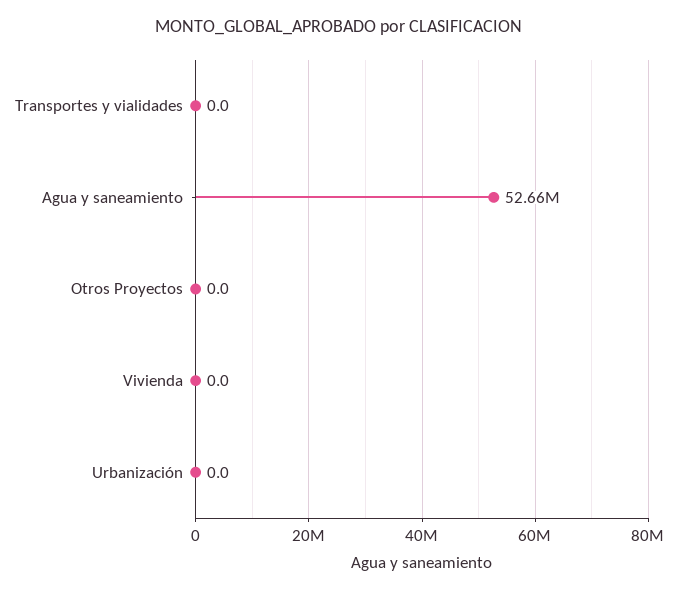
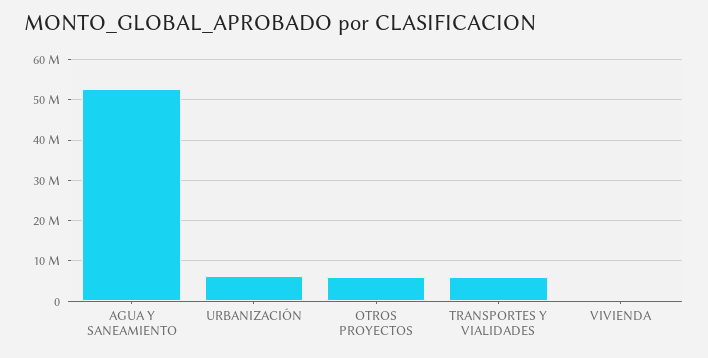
Transportes y vialidades: 0 -> 6000000
Otros Proyectos: 0 -> 6000000
Urbanización: 0 -> 6000000

